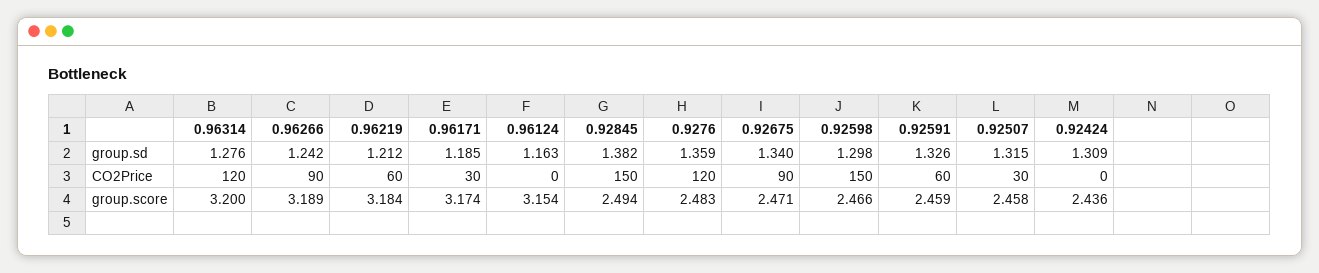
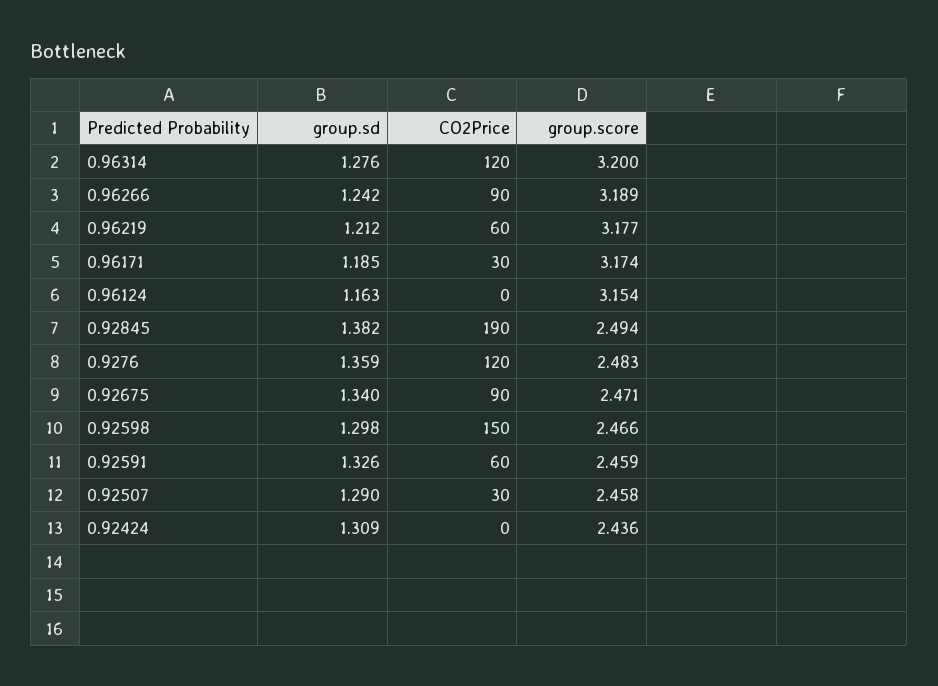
0.92507, group.sd: 1.315 -> 1.29
0.92845, CO2Price: 150 -> 190
0.96219, group.score: 3.184 -> 3.177

